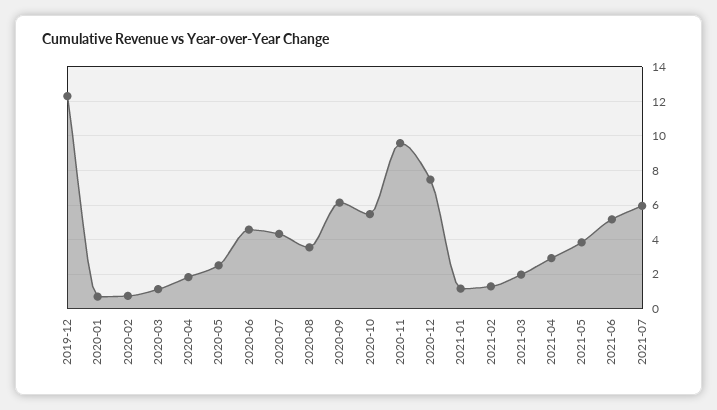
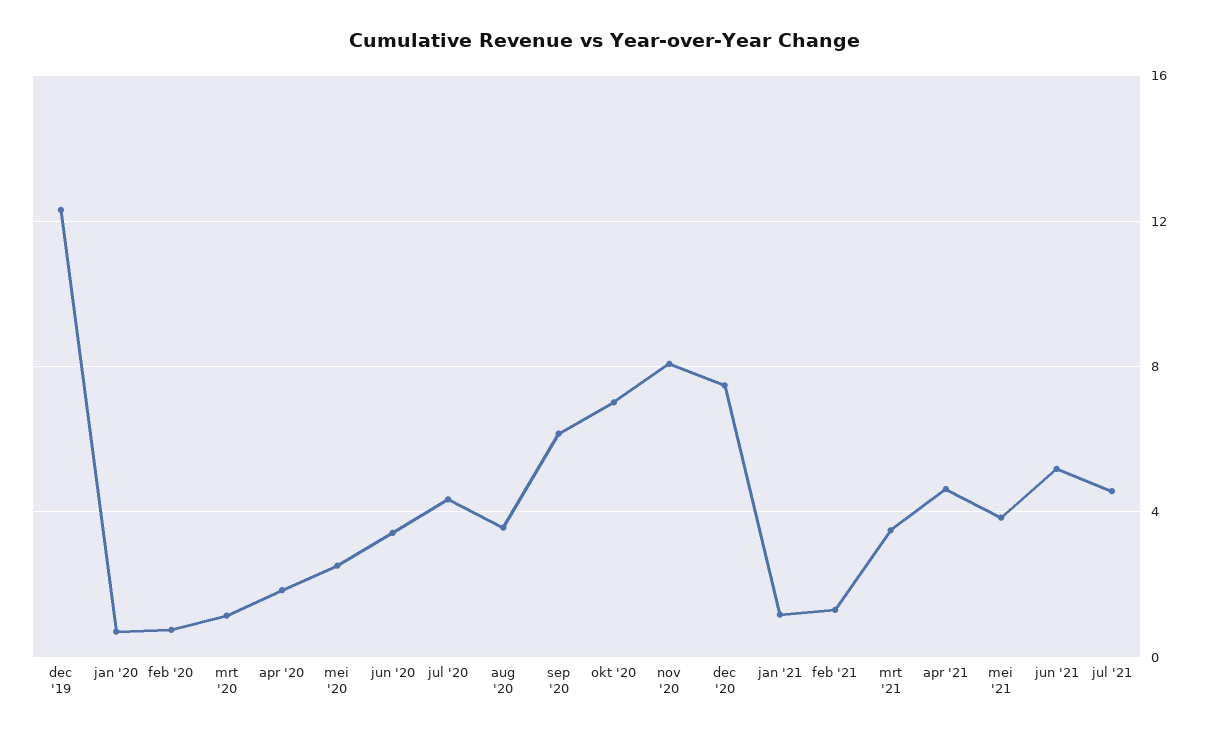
2020-06: 4.5 -> 3.5
2020-10: 5.5 -> 7
2020-11: 9.5 -> 8
2021-03: 2 -> 3.5
2021-04: 3 -> 4.5
2021-07: 6 -> 4.5

